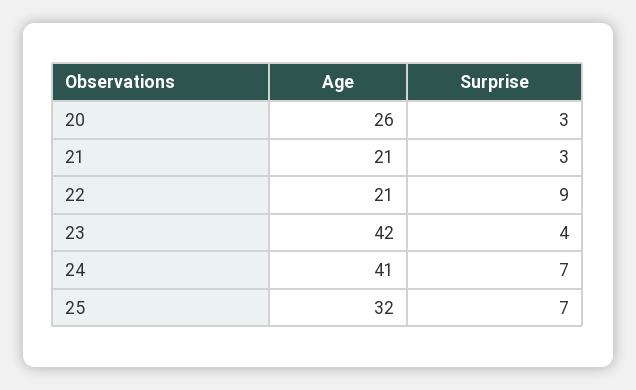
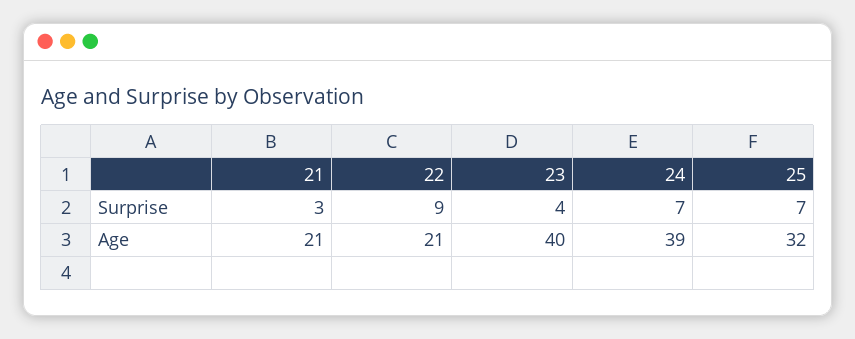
Age, 20: 26 -> none
Surprise, 20: 3 -> none
Age, 23: 42 -> 40
Age, 24: 41 -> 39

